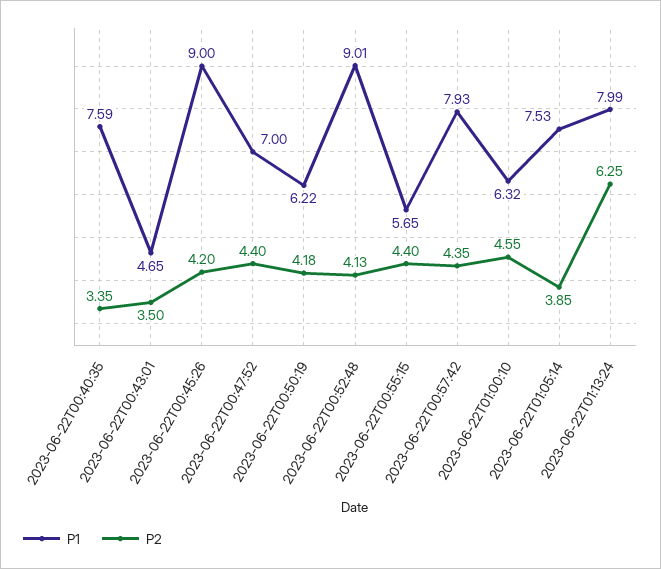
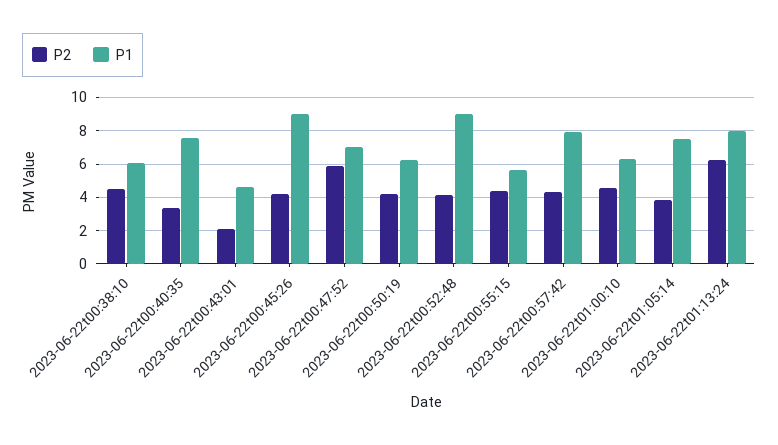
P2, 2023-06-22T00:43:01: 3.5 -> 2
P2, 2023-06-22T00:47:52: 4.4 -> 6
P2, 2023-06-22t00:38:10: none -> 4.5
P1, 2023-06-22t00:38:10: none -> 6

